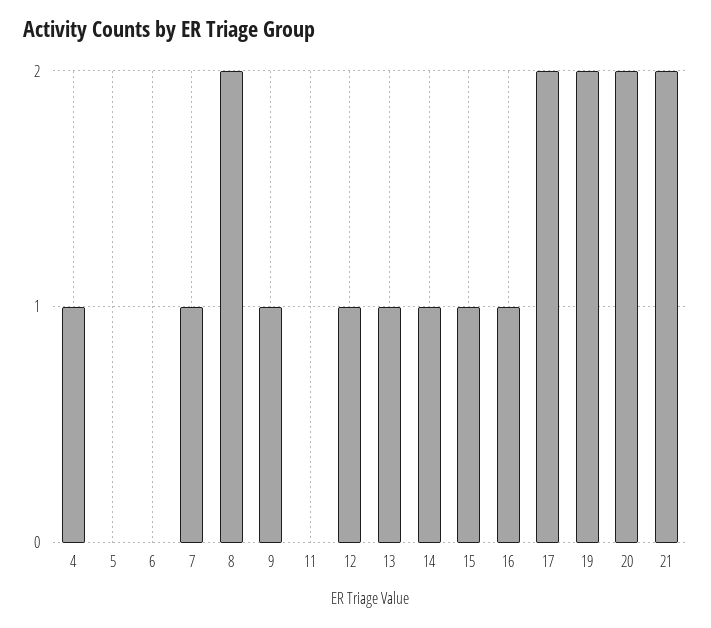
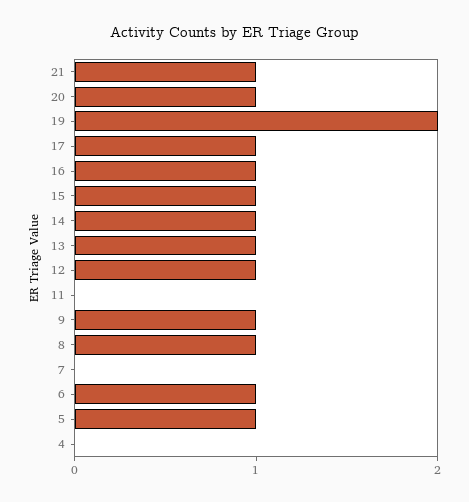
4: 1 -> 0
5: 0 -> 1
6: 0 -> 1
7: 1 -> 0
8: 2 -> 1
17: 2 -> 1
20: 2 -> 1
21: 2 -> 1

